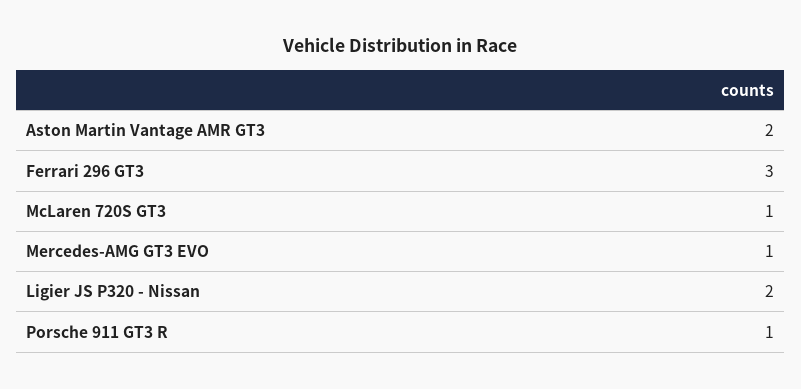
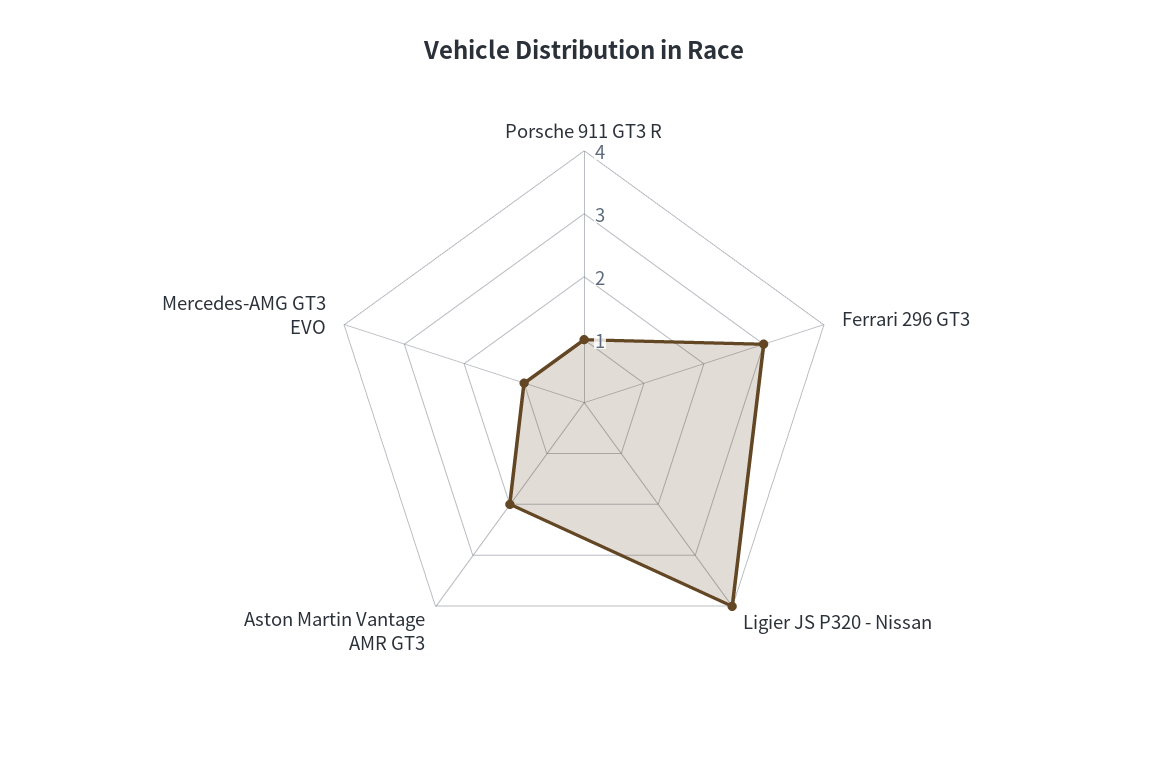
McLaren 720S GT3: 1 -> none
Ligier JS P320 - Nissan: 2 -> 4

